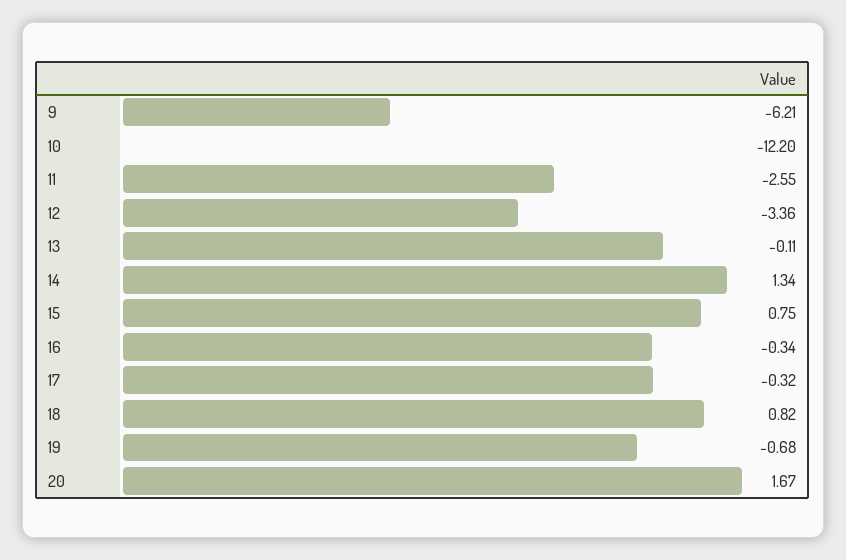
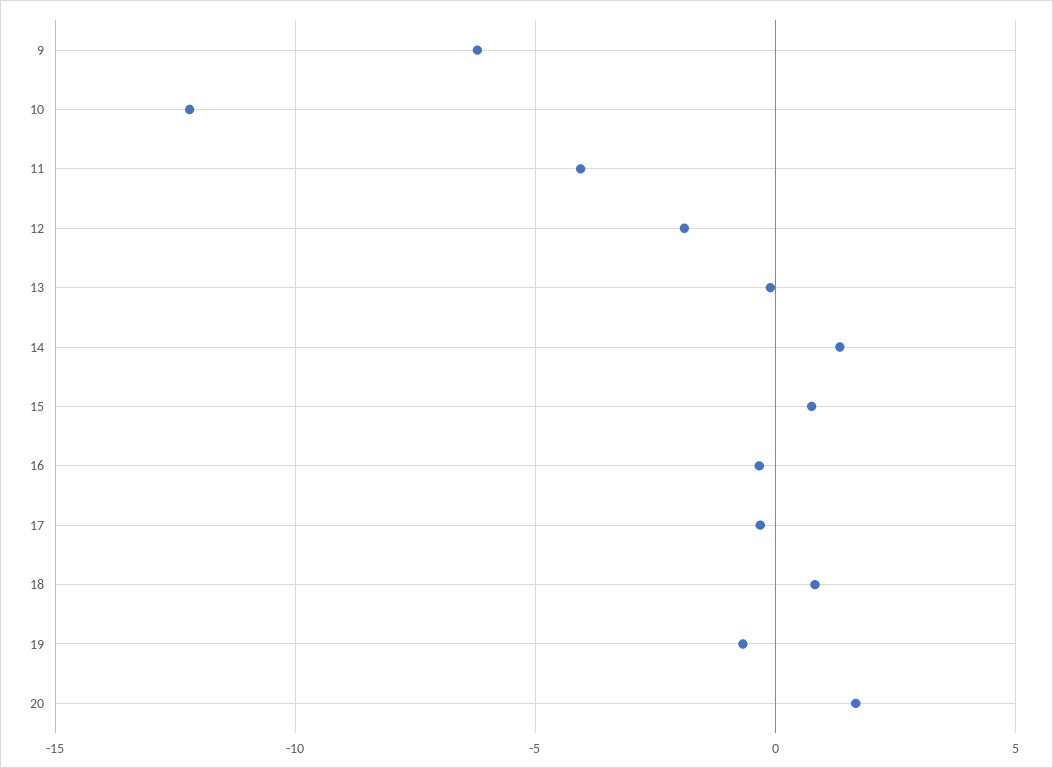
11: -2.55 -> -4
12: -3.36 -> -2

